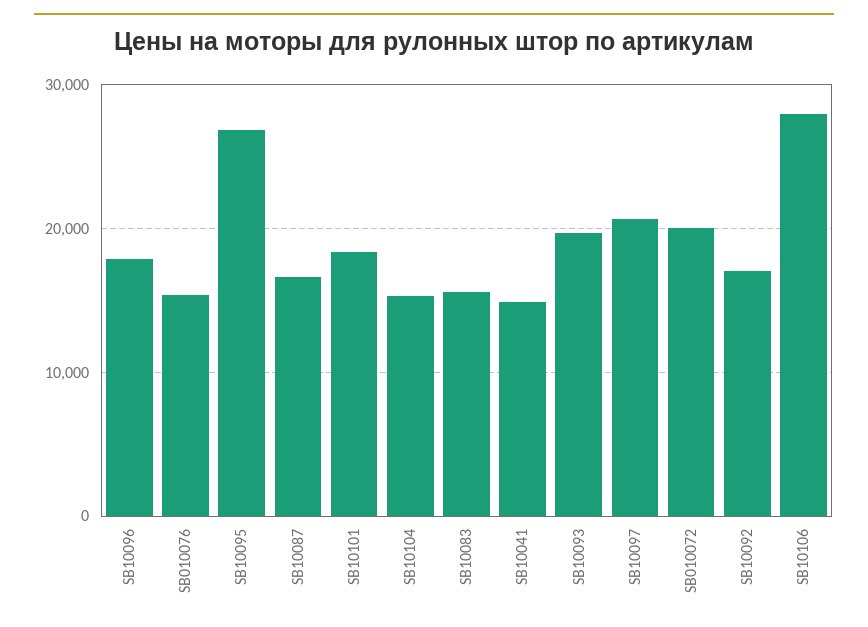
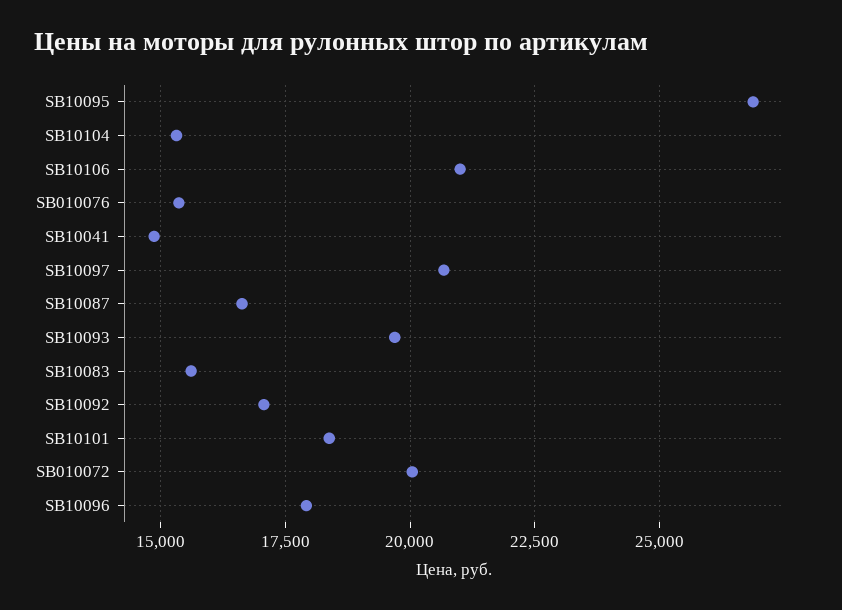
SB10106: 28000 -> 21000

